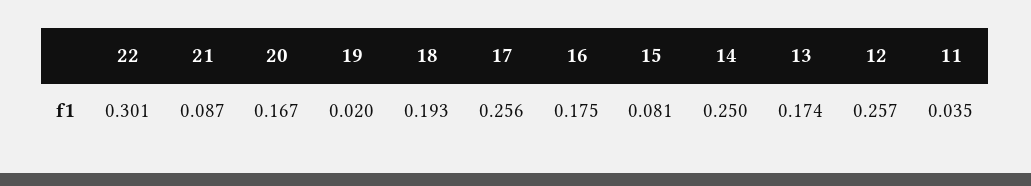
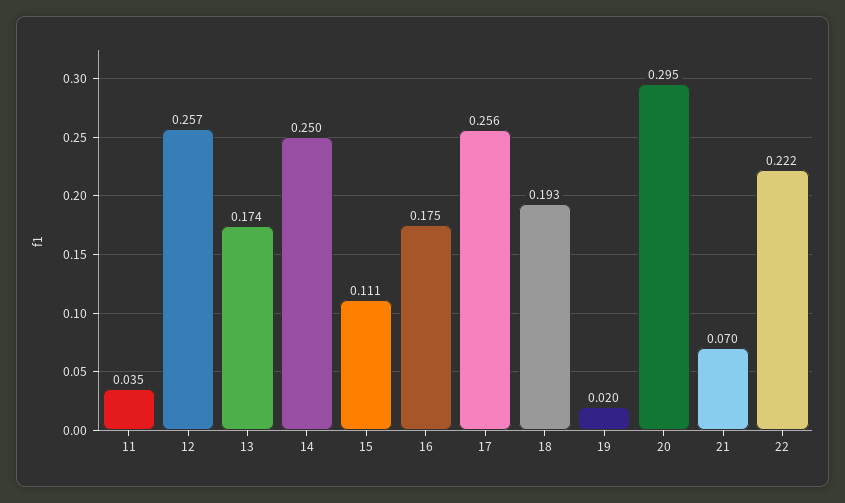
22: 0.301 -> 0.222
21: 0.087 -> 0.07
20: 0.167 -> 0.295
15: 0.081 -> 0.111

